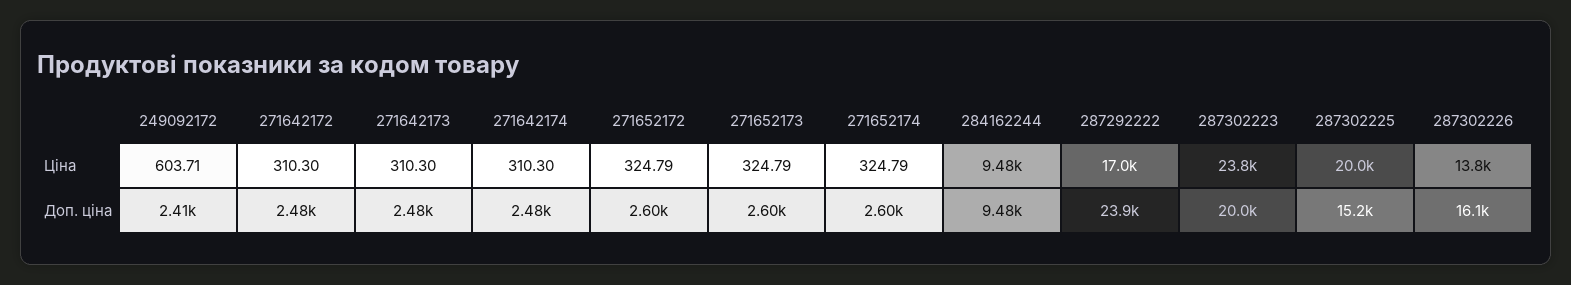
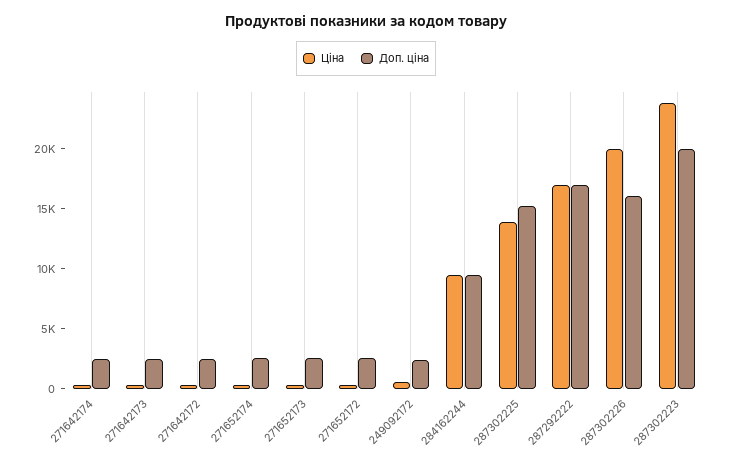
Ціна, 287302225: 20000 -> 14000
Ціна, 287302226: 13800 -> 20000
Доп. ціна, 287292222: 23900 -> 17000

